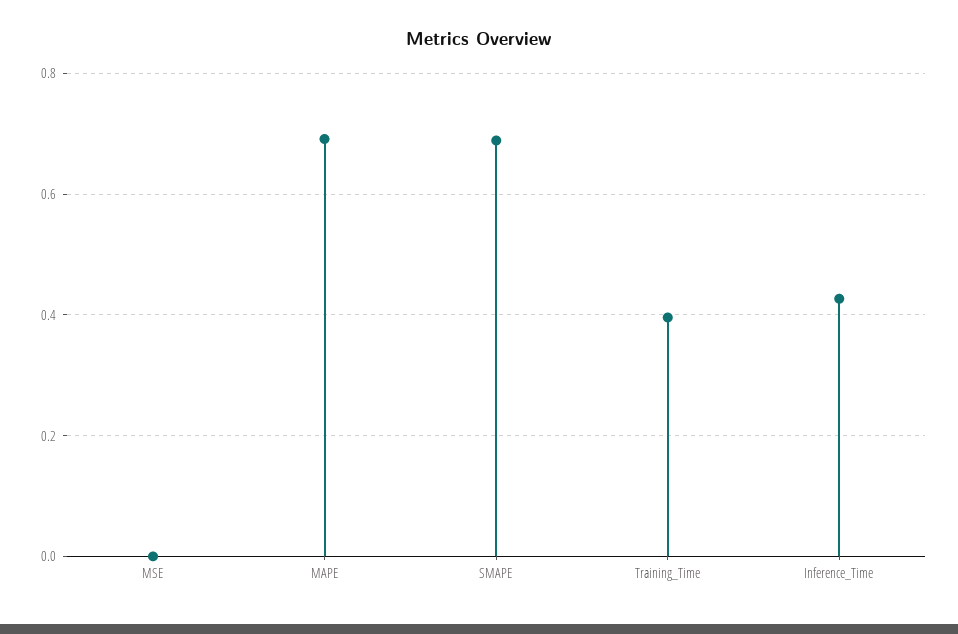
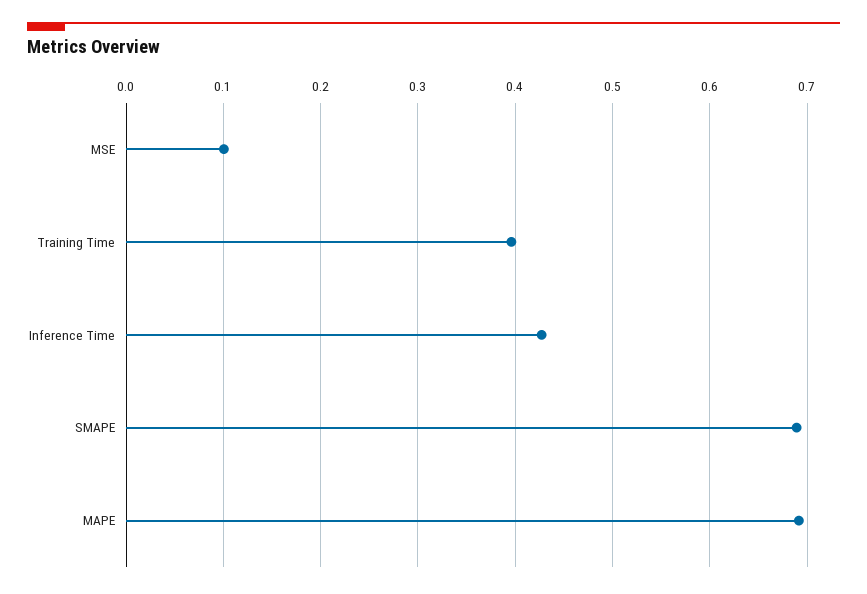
MSE: 0 -> 0.1

